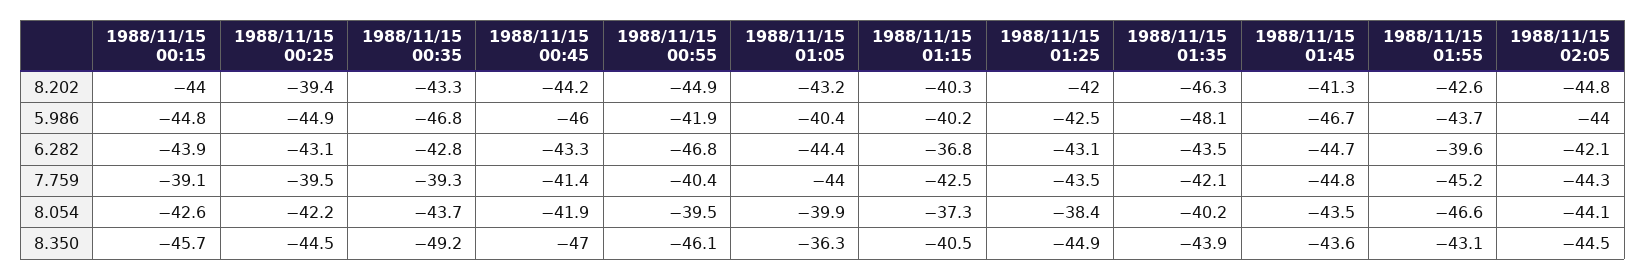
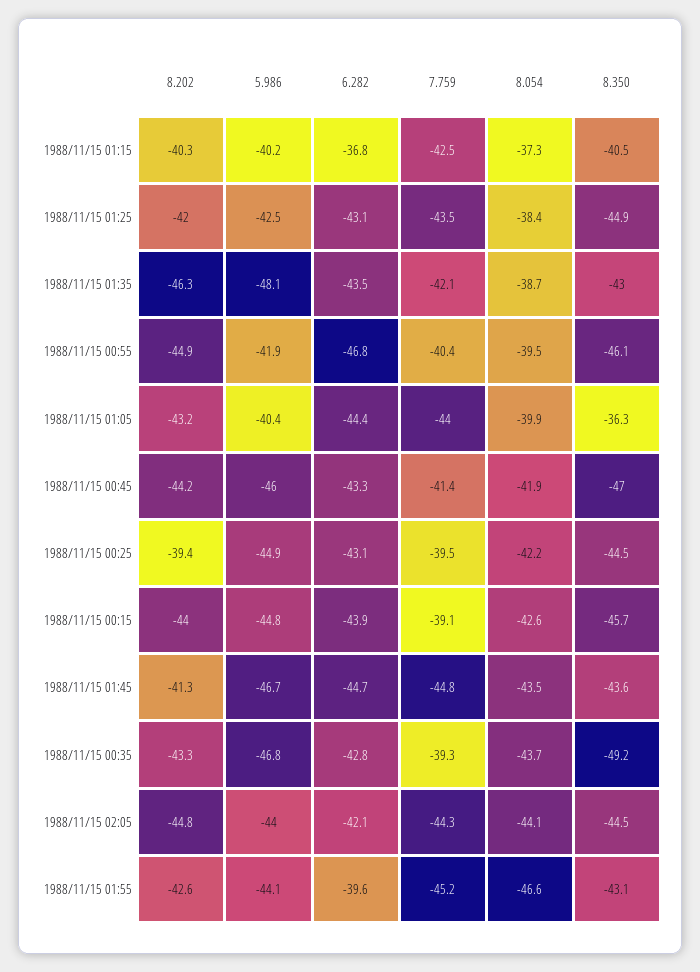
1988/11/15 01:55, 5.986: -43.7 -> -44.1
1988/11/15 01:35, 8.054: -40.2 -> -38.7
1988/11/15 01:35, 8.350: -43.9 -> -43

